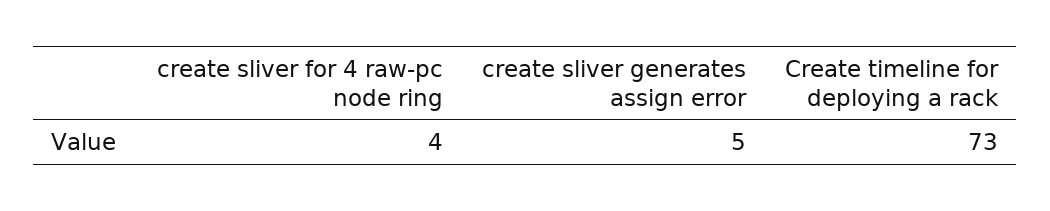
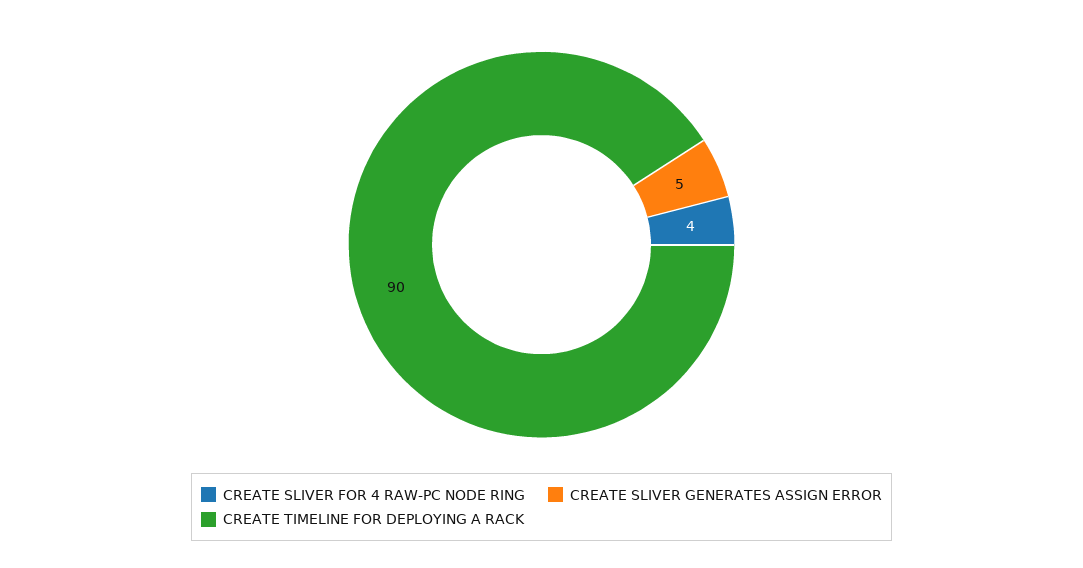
Create timeline for deploying a rack: 73 -> 90

